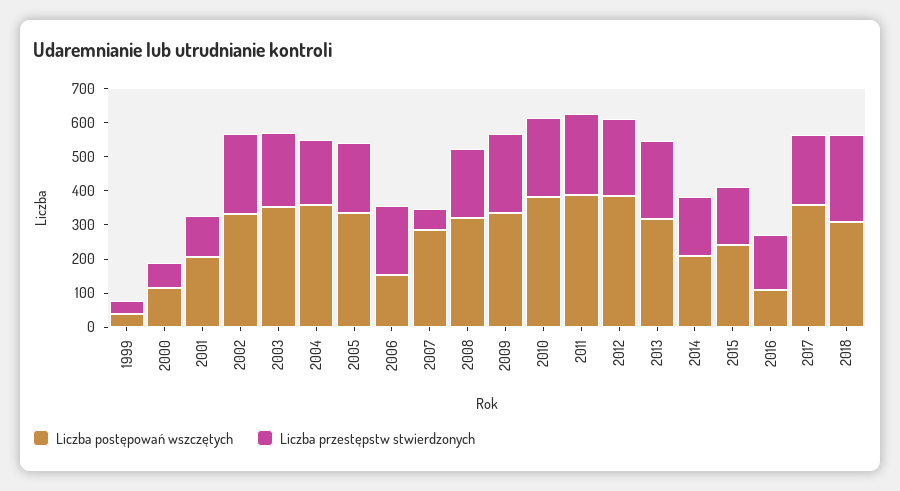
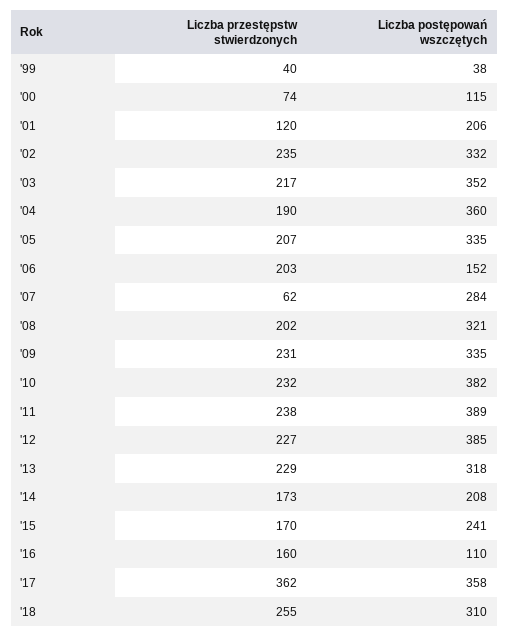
Liczba przestępstw stwierdzonych, 2017: 200 -> 362

